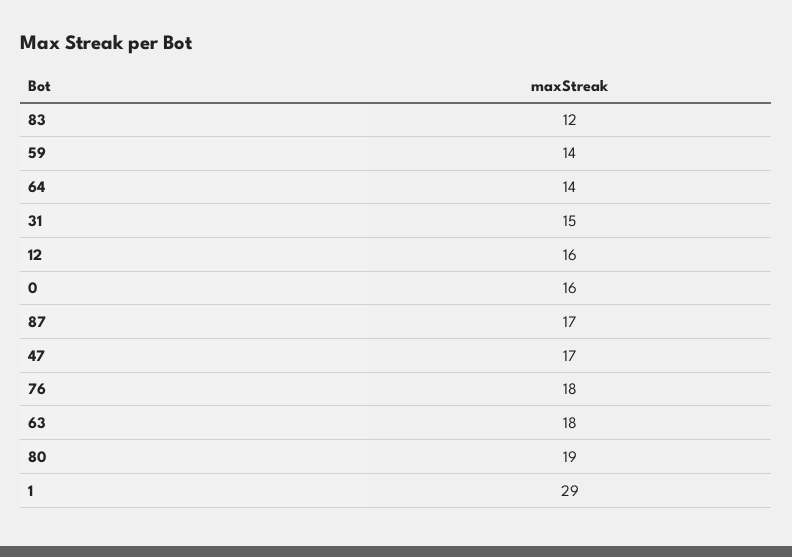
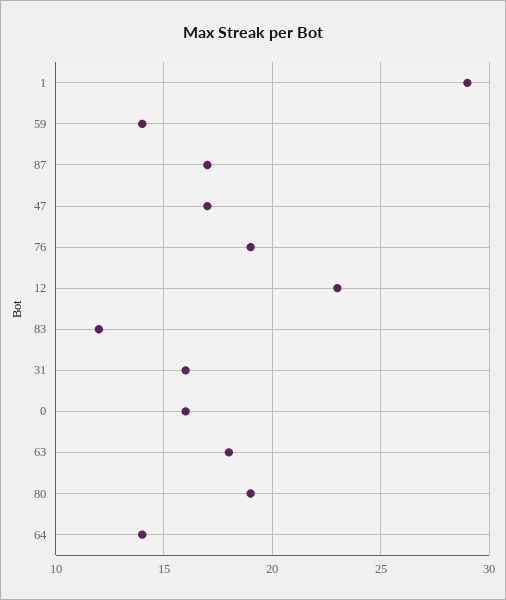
31: 15 -> 16
12: 16 -> 23
76: 18 -> 19

